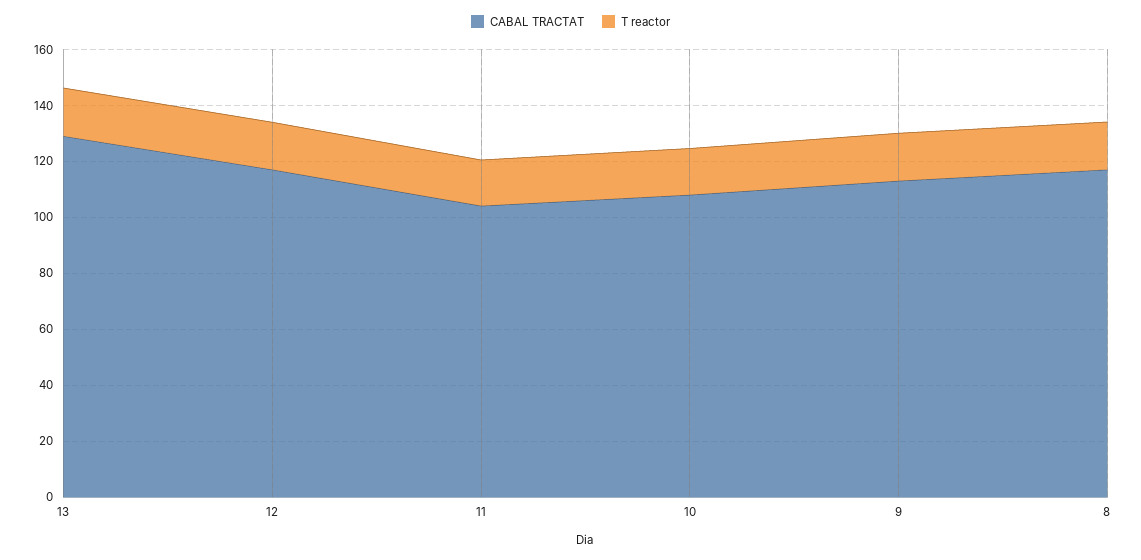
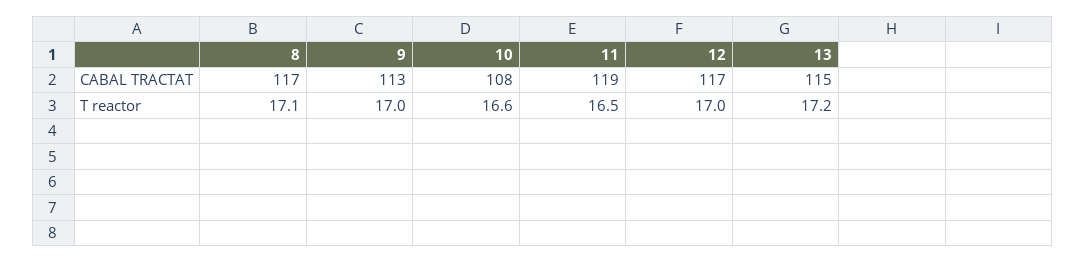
CABAL TRACTAT, 13: 130 -> 115
CABAL TRACTAT, 11: 105 -> 119

